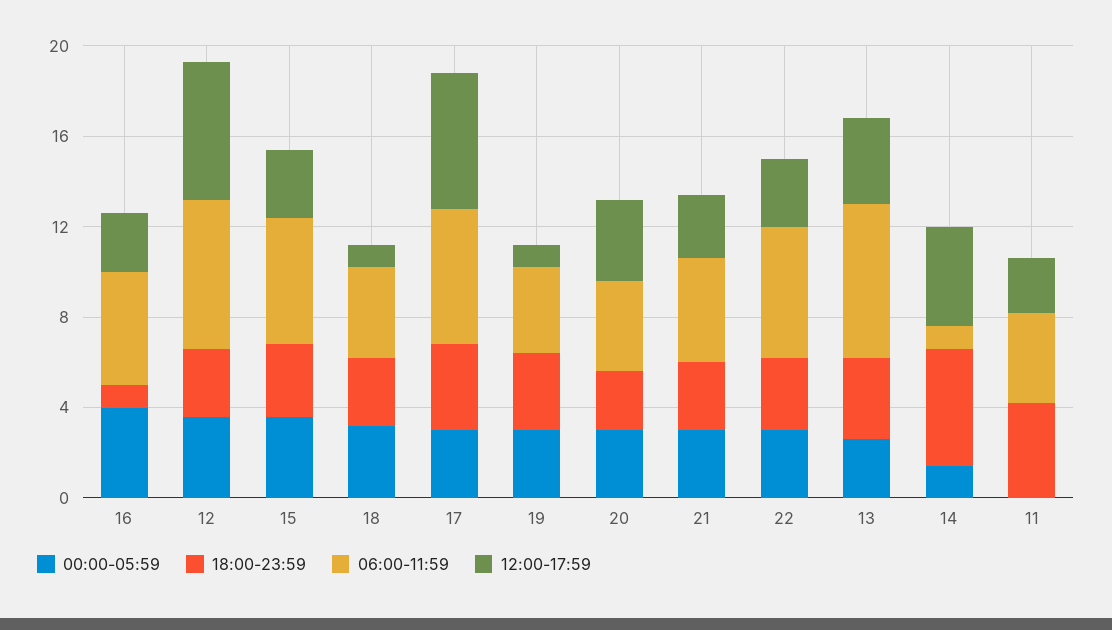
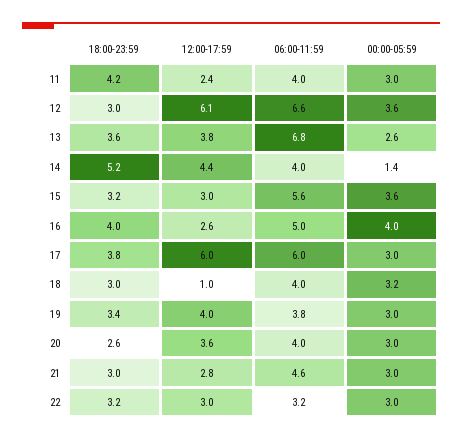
18:00-23:59, 16: 1 -> 4
12:00-17:59, 19: 1 -> 4
06:00-11:59, 22: 6 -> 3.2
06:00-11:59, 14: 1 -> 4
00:00-05:59, 11: 0 -> 3

